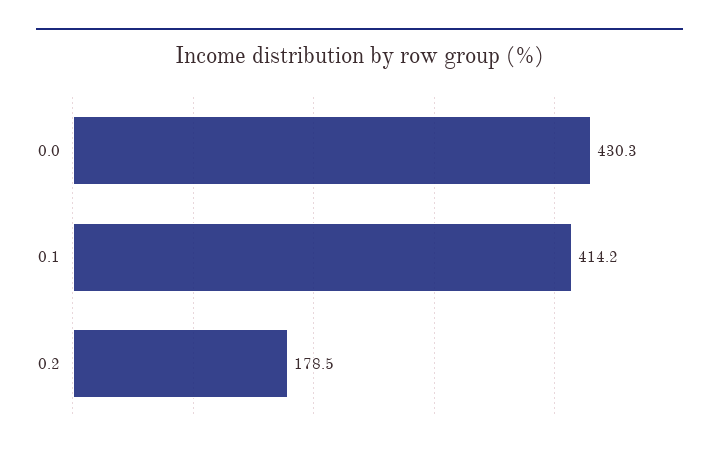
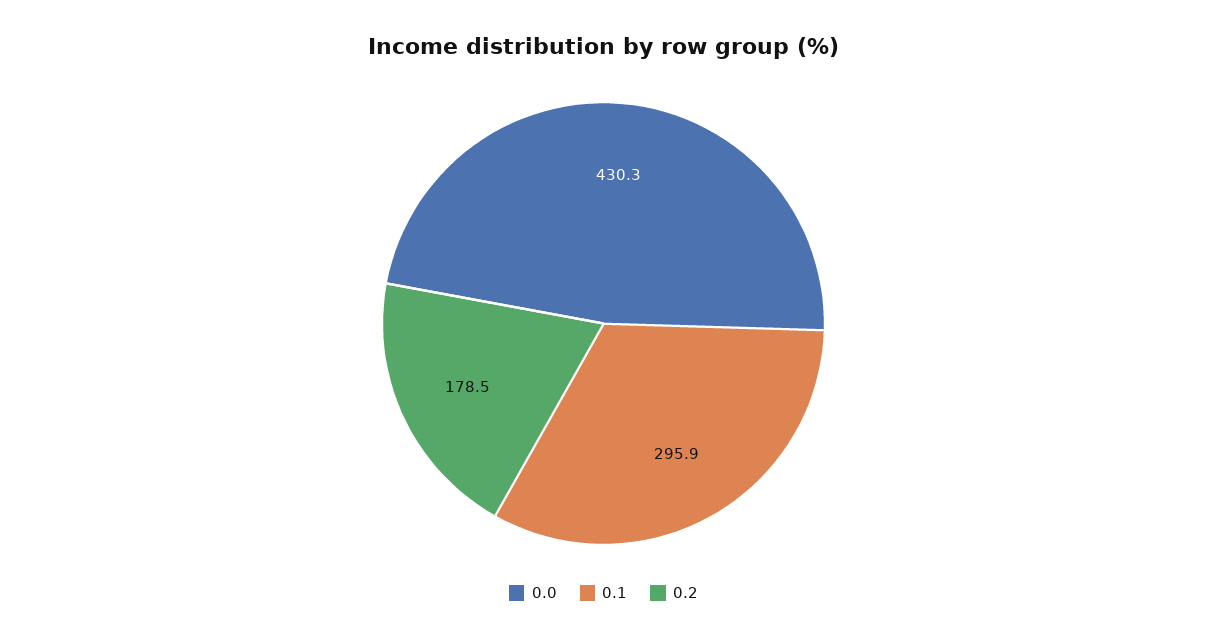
0.1: 414.2 -> 295.9

